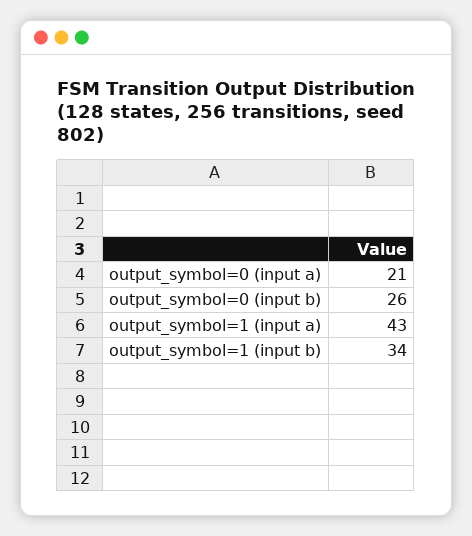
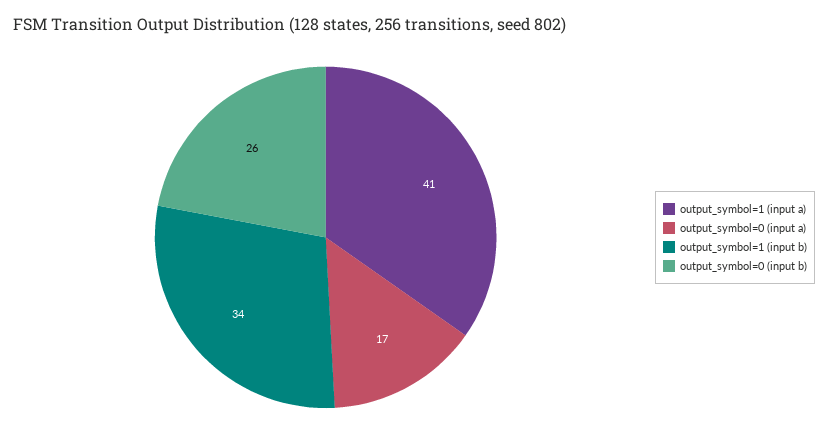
output_symbol=0 (input a): 21 -> 17
output_symbol=1 (input a): 43 -> 41

